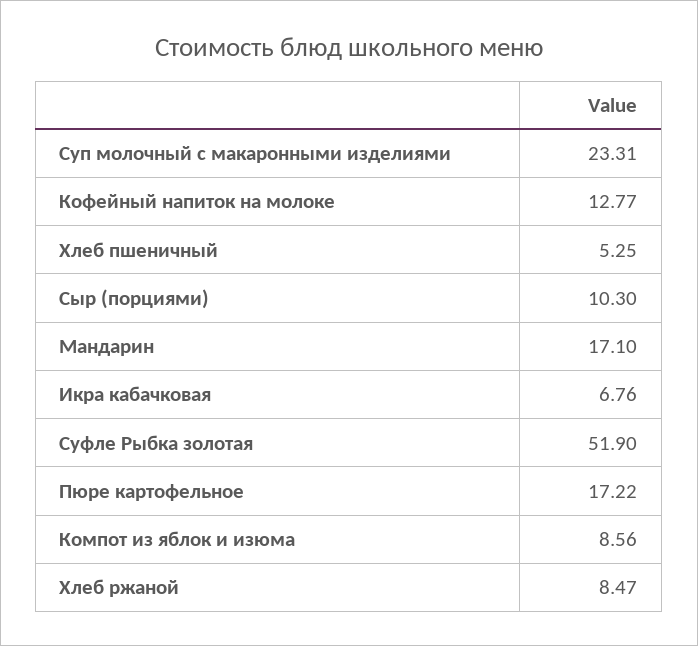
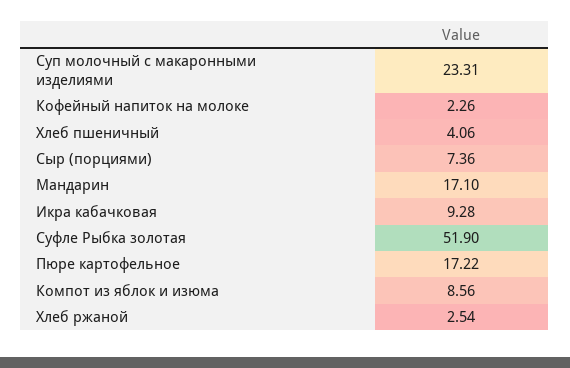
Кофейный напиток на молоке: 12.77 -> 2.26
Хлеб пшеничный: 5.25 -> 4.06
Сыр (порциями): 10.3 -> 7.36
Икра кабачковая: 6.76 -> 9.28
Хлеб ржаной: 8.47 -> 2.54

